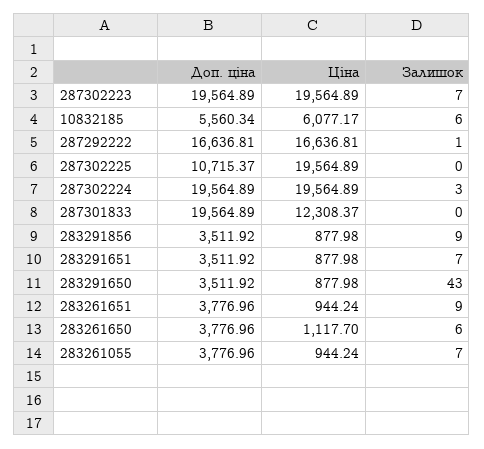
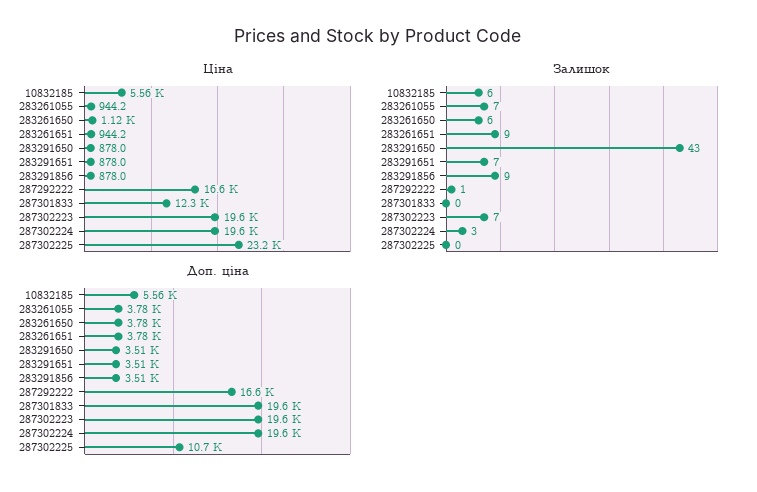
Ціна, 10832185: 6077.17 -> 5560
Ціна, 287302225: 19564.89 -> 23200

